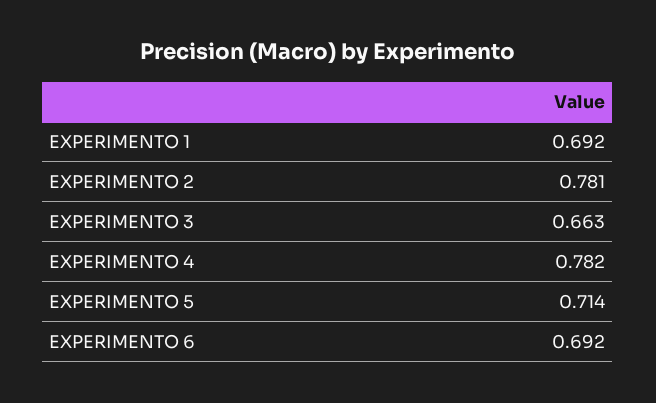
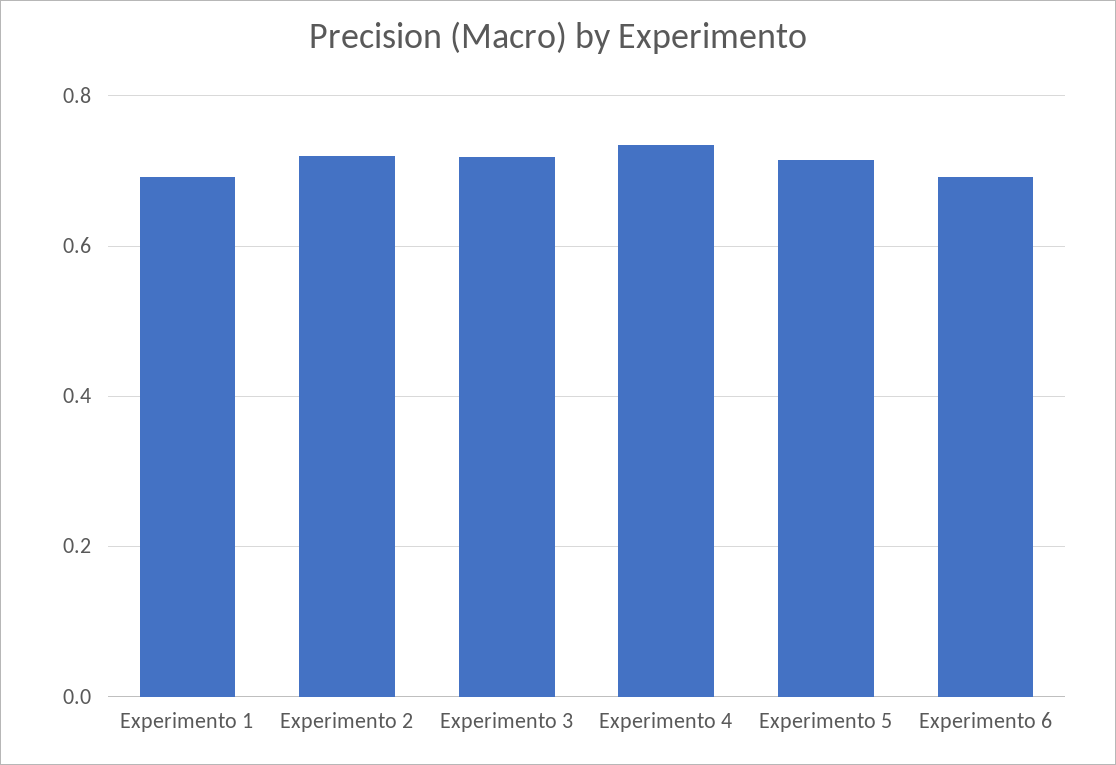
EXPERIMENTO 2: 0.781 -> 0.72
EXPERIMENTO 3: 0.663 -> 0.72
EXPERIMENTO 4: 0.782 -> 0.74

